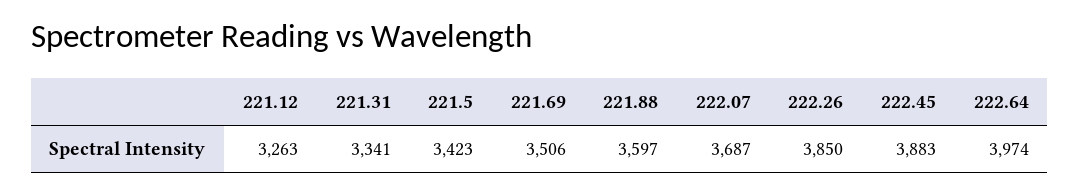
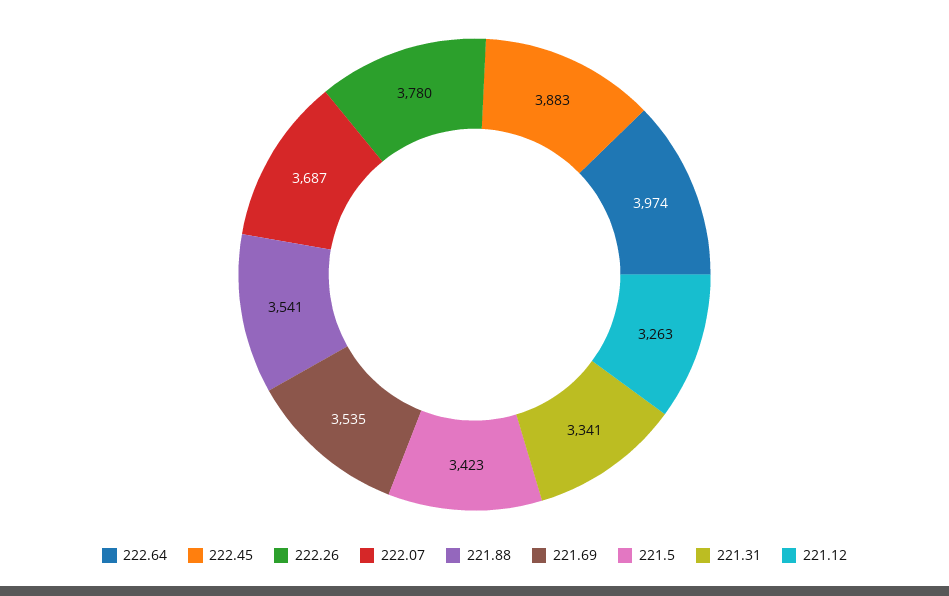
221.69: 3506 -> 3535
221.88: 3597 -> 3541
222.26: 3850 -> 3780

